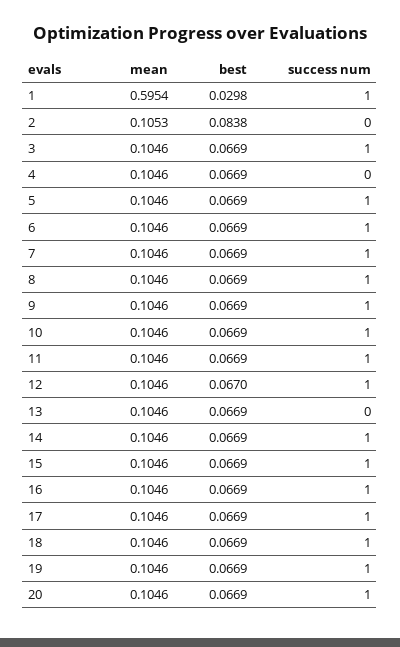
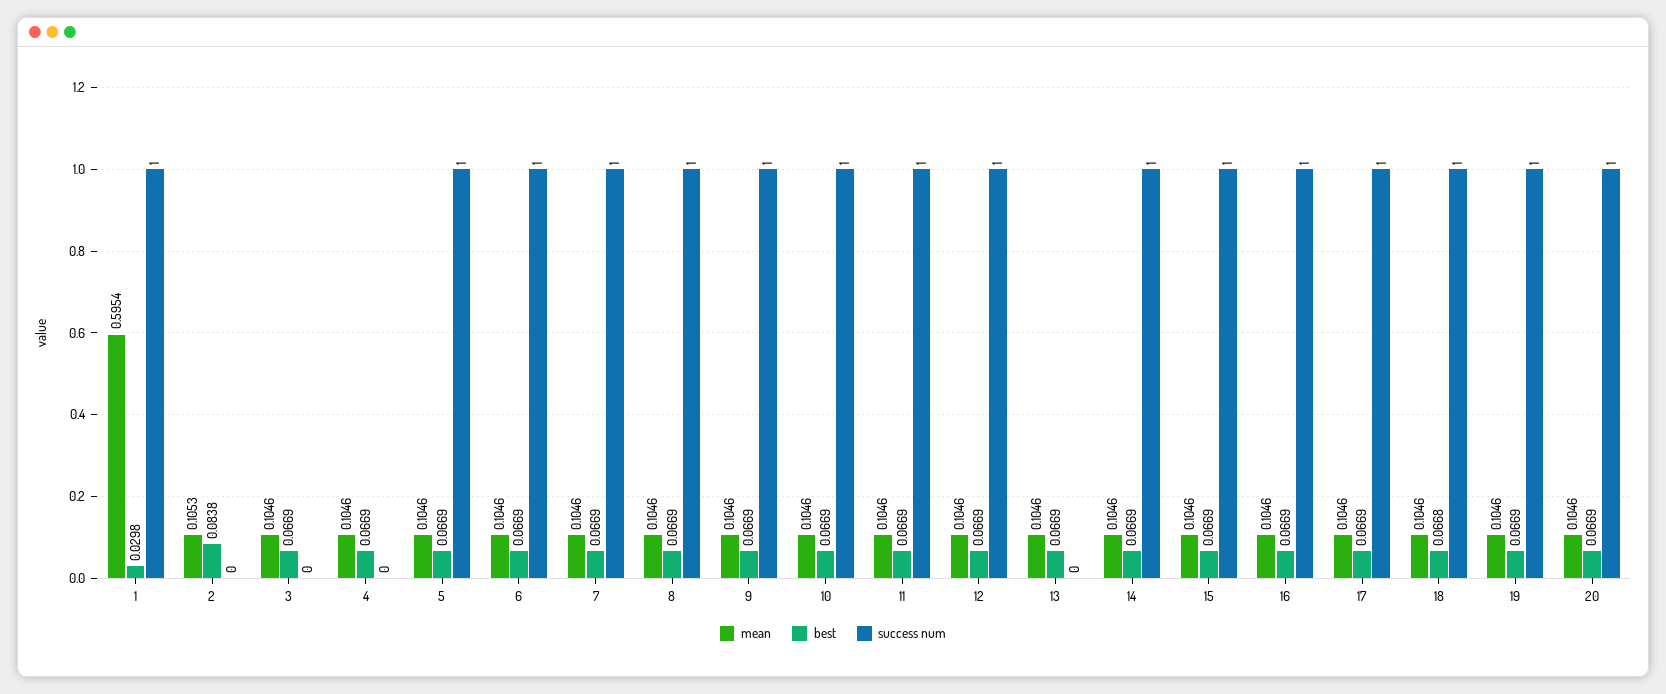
success num, 3: 1 -> 0
best, 12: 0.067 -> 0.0669
best, 18: 0.0669 -> 0.0668

